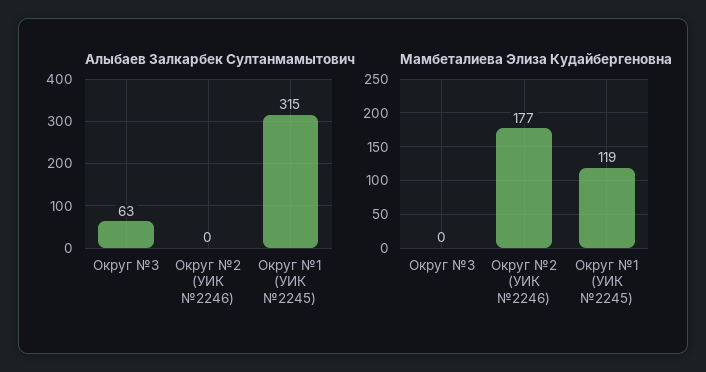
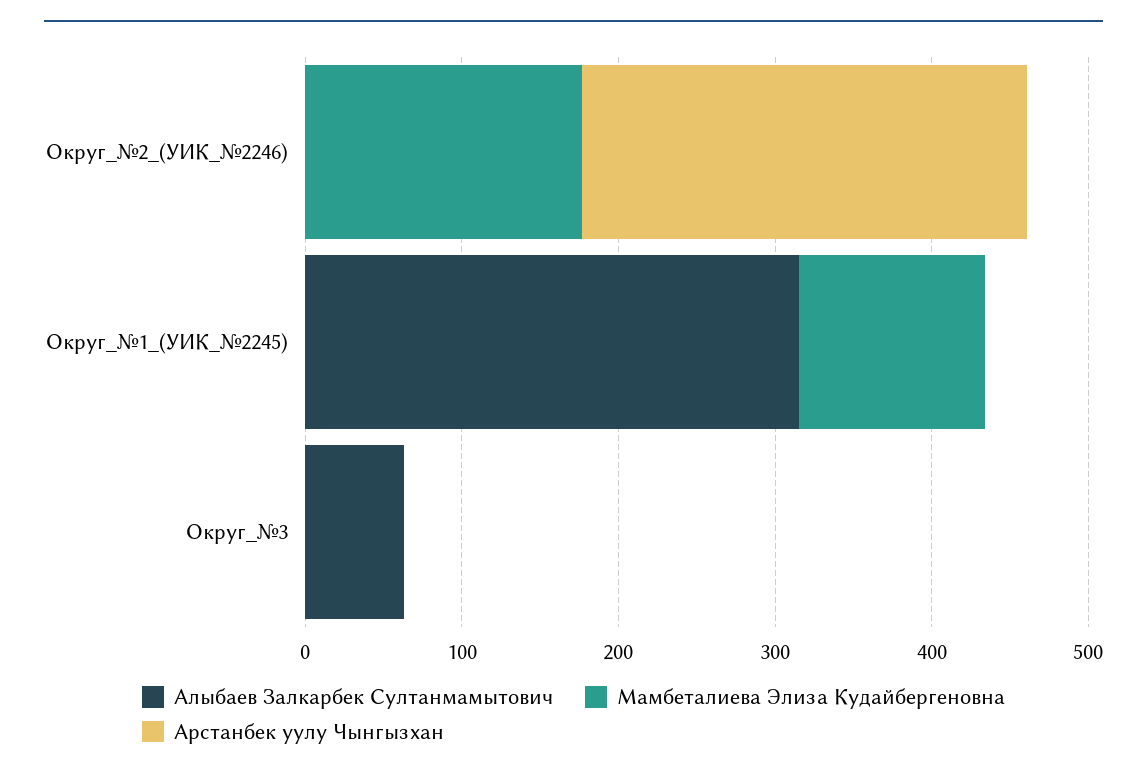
Арстанбек уулу Чынгызхан, Округ №2 (УИК №2246): none -> 280
Арстанбек уулу Чынгызхан, Округ №1 (УИК №2245): none -> 0
Арстанбек уулу Чынгызхан, Округ №3: none -> 0

